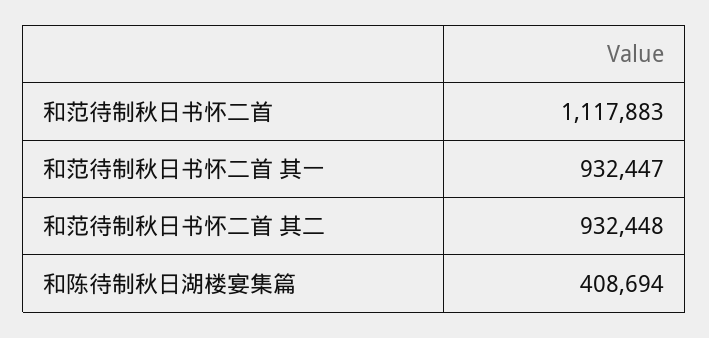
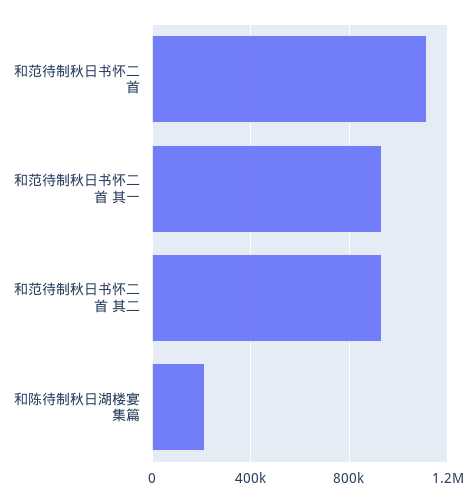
和陈待制秋日湖楼宴集篇: 408694 -> 200000

